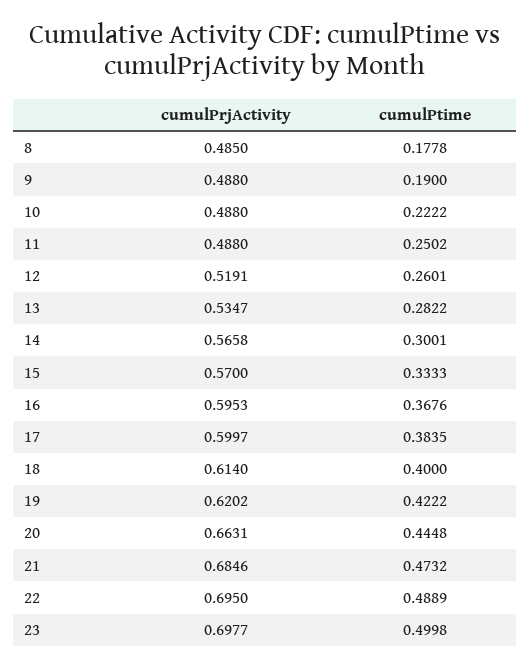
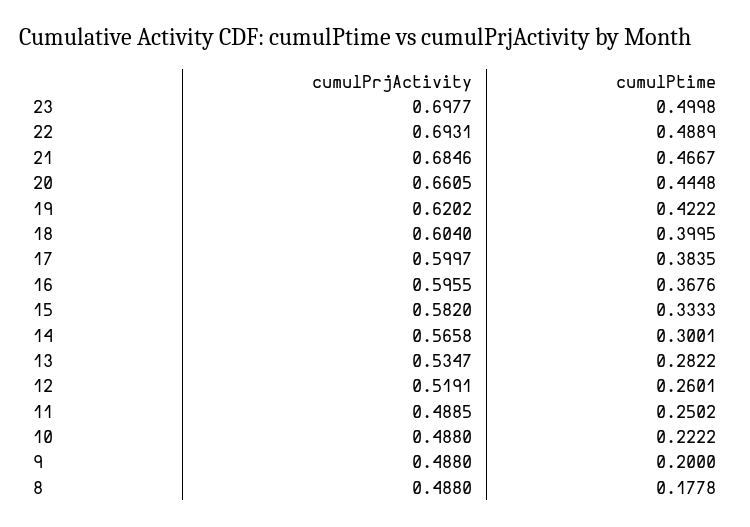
cumulPrjActivity, 8: 0.485 -> 0.488
cumulPtime, 9: 0.19 -> 0.2
cumulPrjActivity, 11: 0.488 -> 0.4885
cumulPrjActivity, 15: 0.57 -> 0.582
cumulPrjActivity, 16: 0.5953 -> 0.5955
cumulPrjActivity, 18: 0.614 -> 0.604
cumulPtime, 18: 0.4 -> 0.3995
cumulPrjActivity, 20: 0.6631 -> 0.6605
cumulPtime, 21: 0.4732 -> 0.4667
cumulPrjActivity, 22: 0.695 -> 0.6931

